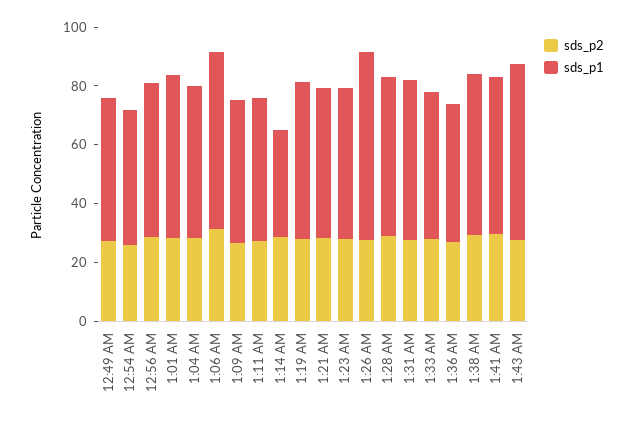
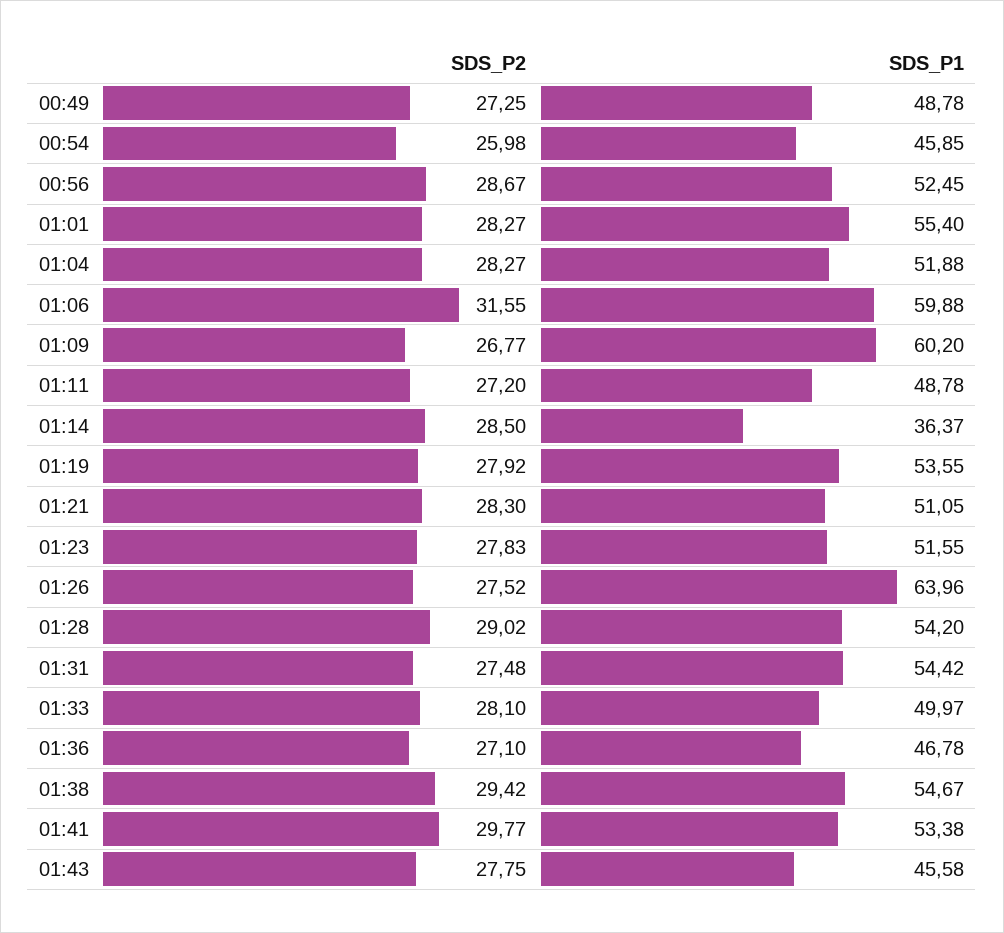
sds_p1, 1:09 AM: 50 -> 60.2
sds_p1, 1:43 AM: 60 -> 45.58

